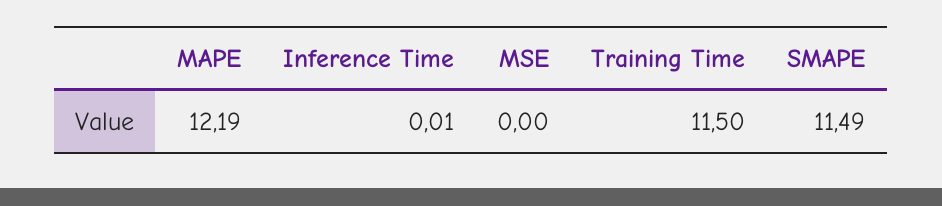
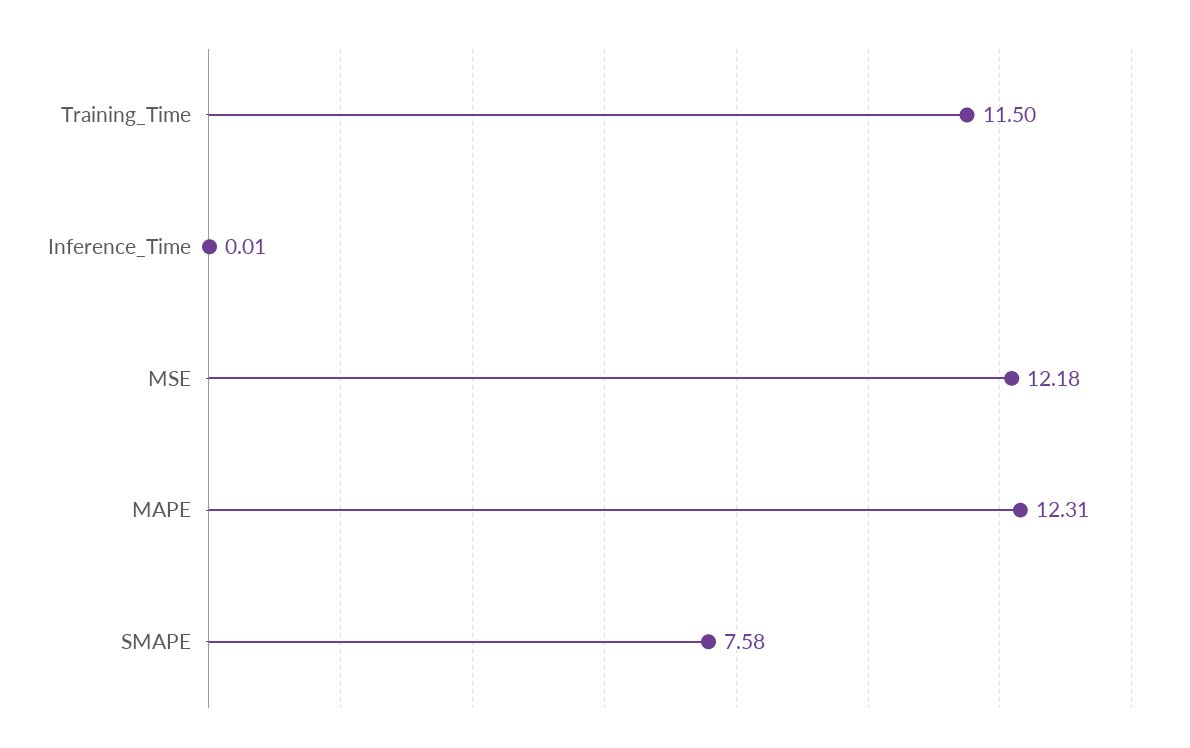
MAPE: 12.19 -> 12.31
MSE: 0 -> 12.18
SMAPE: 11.49 -> 7.58

